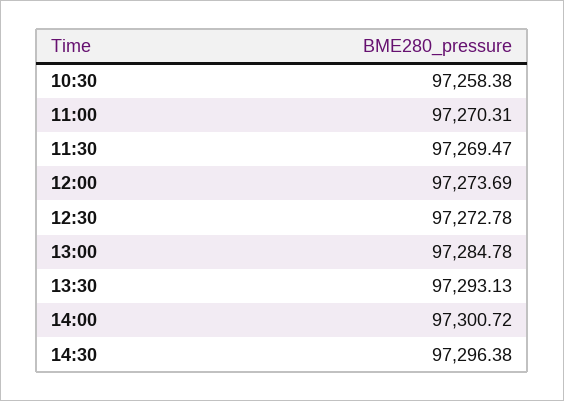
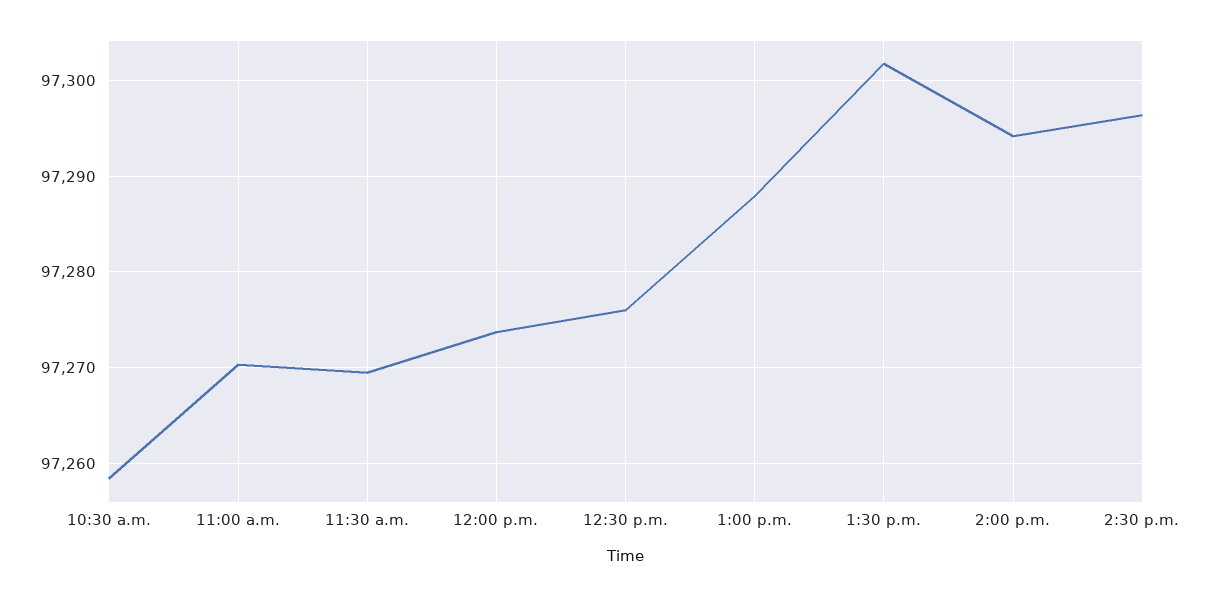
12:30: 97272.78 -> 97276
13:00: 97284.78 -> 97288
13:30: 97293.13 -> 97302
14:00: 97300.72 -> 97294

